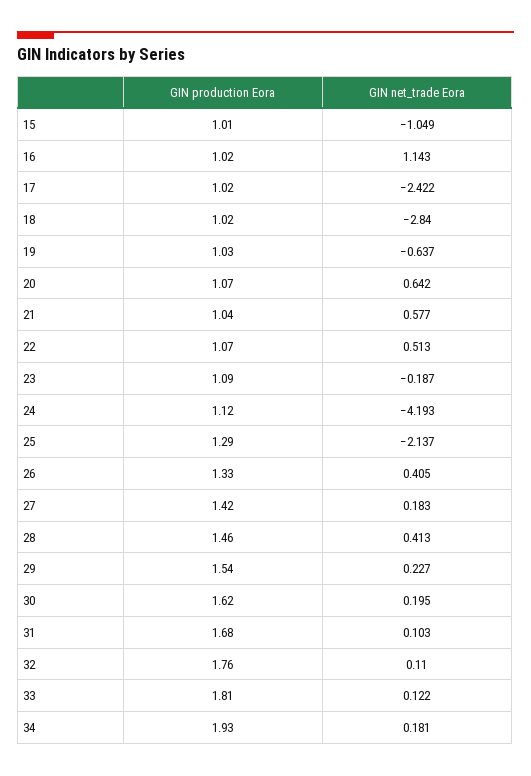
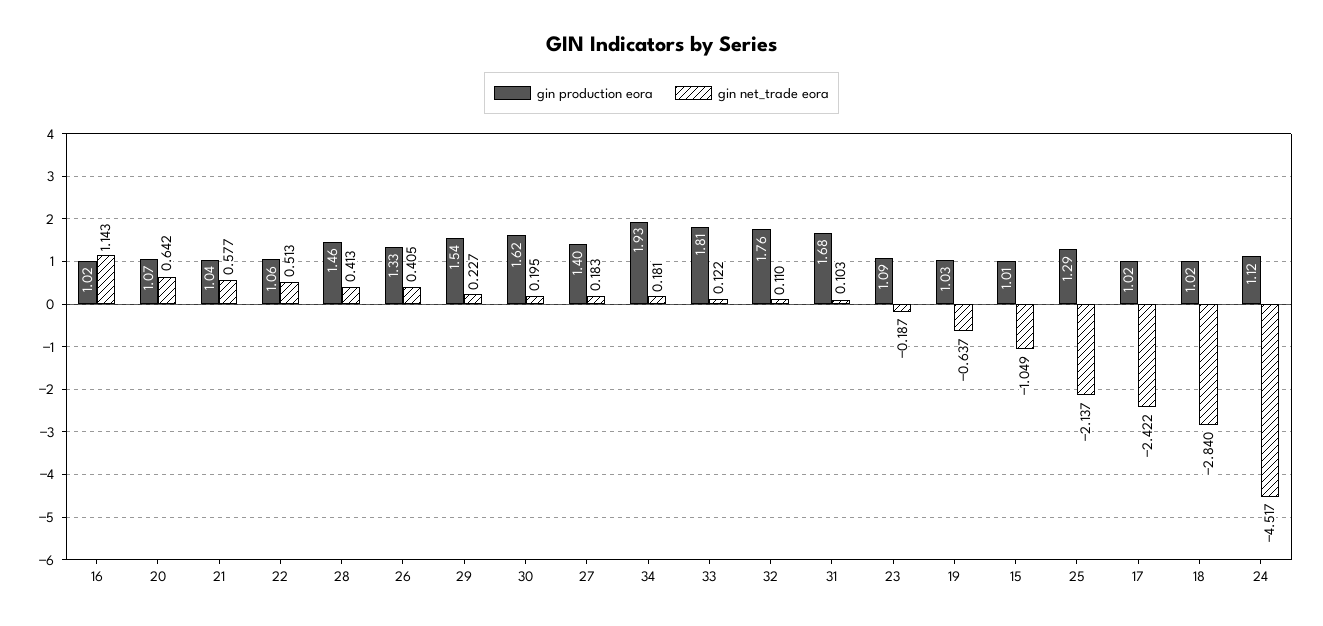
GIN production Eora, 22: 1.07 -> 1.06
GIN net_trade Eora, 24: -4.193 -> -4.517
GIN production Eora, 27: 1.42 -> 1.4

